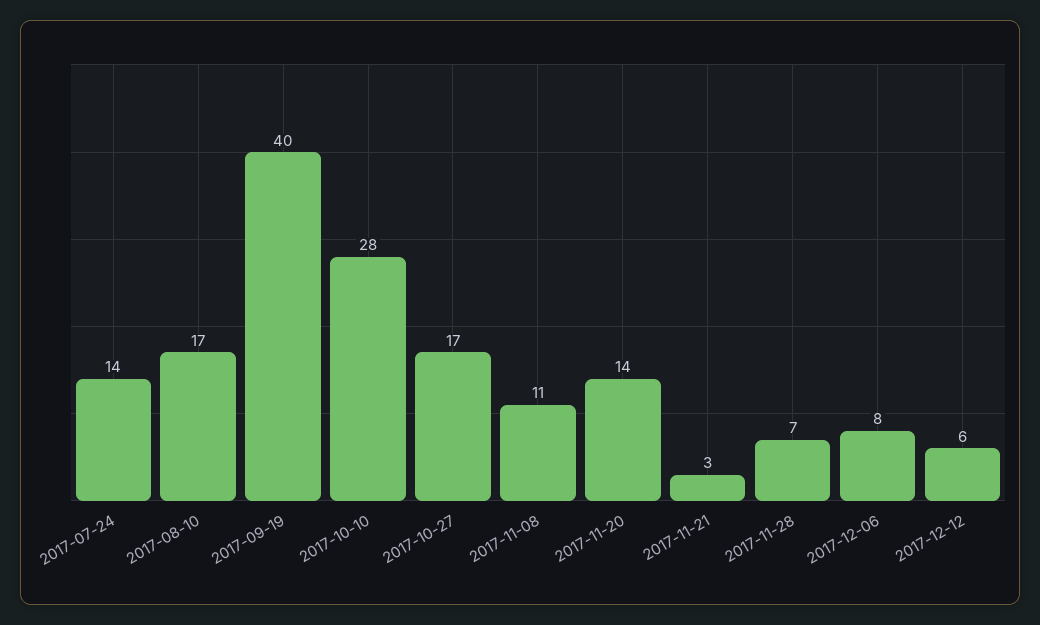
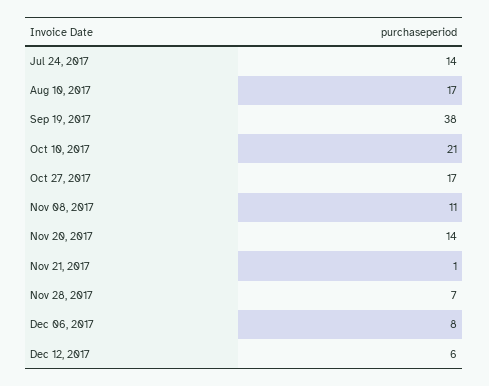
2017-09-19: 40 -> 38
2017-10-10: 28 -> 21
2017-11-21: 3 -> 1

